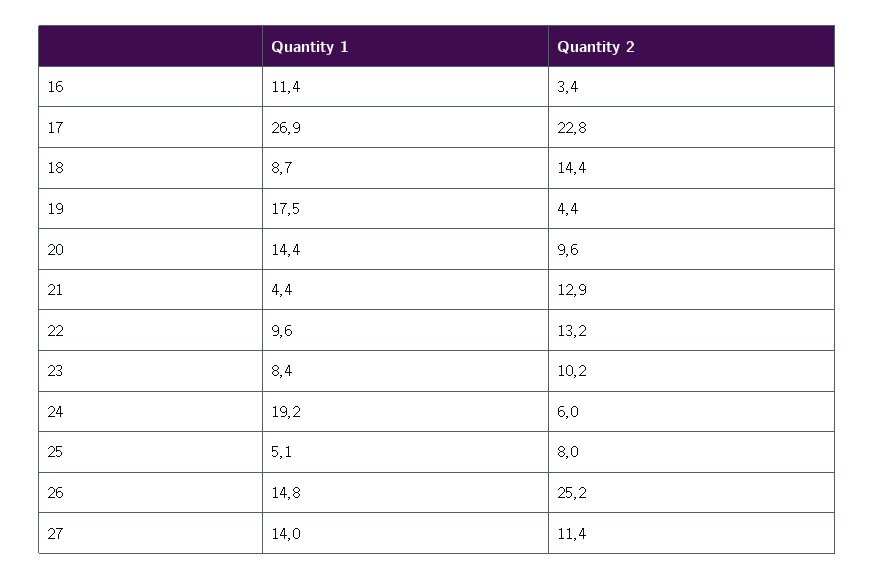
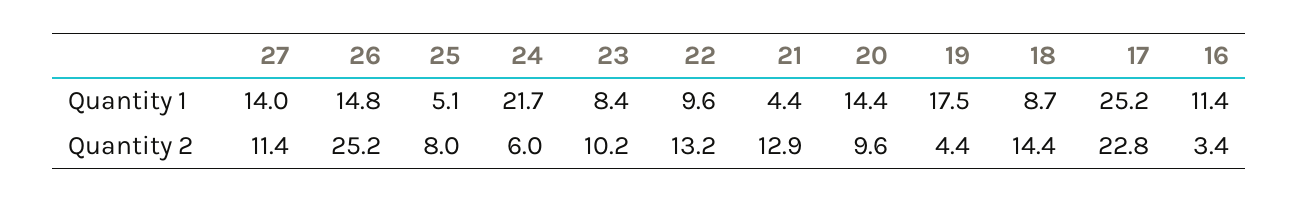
Quantity 1, 17: 26.9 -> 25.2
Quantity 1, 24: 19.2 -> 21.7

